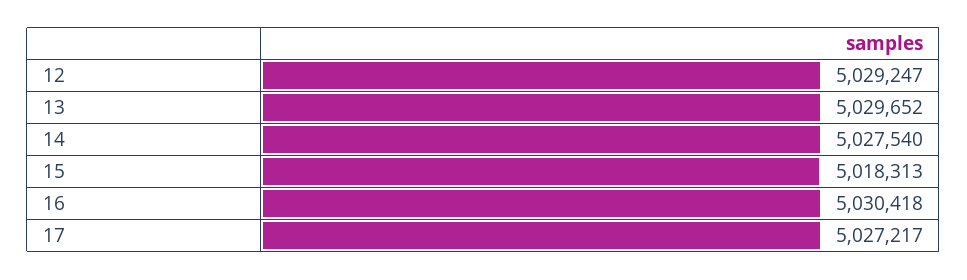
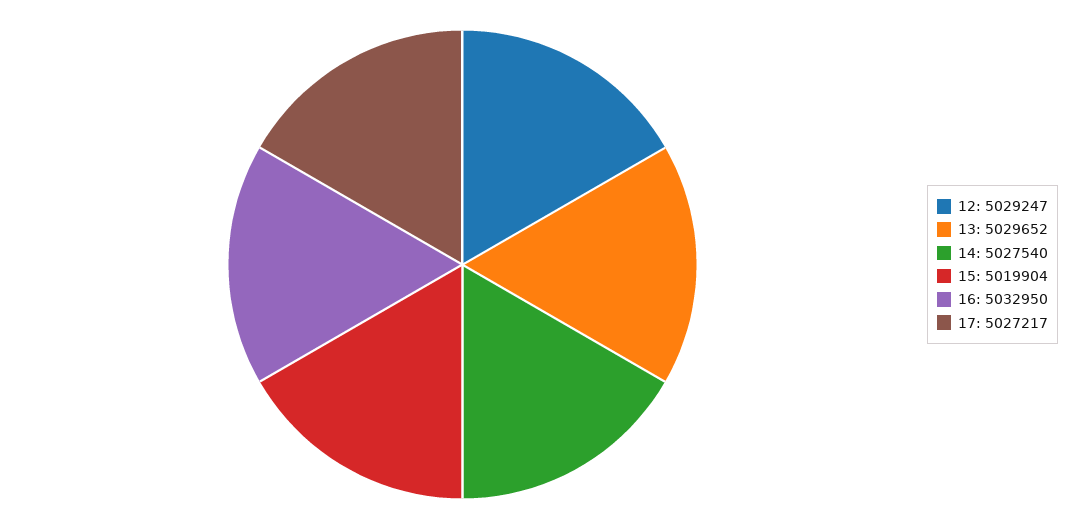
15: 5018313 -> 5019904
16: 5030418 -> 5032950

